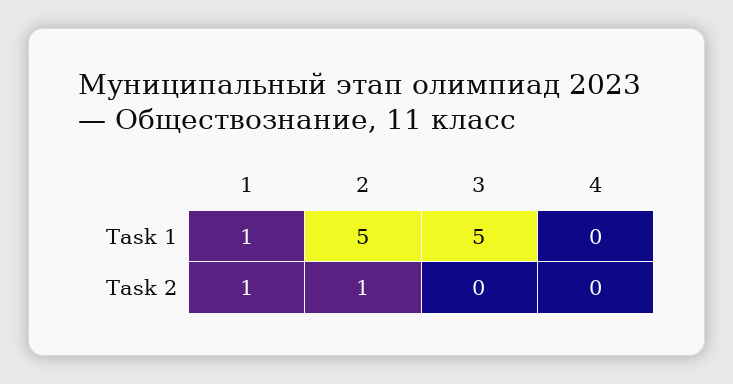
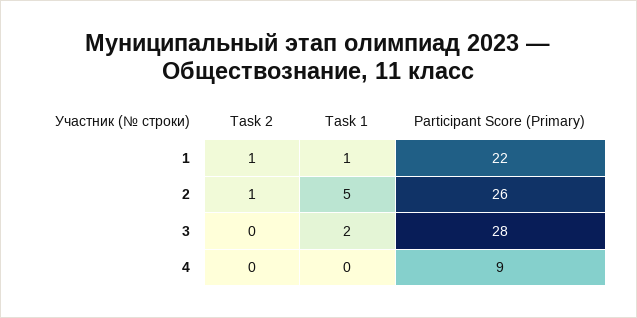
3, Task 1: 5 -> 2
1, Participant Score (Primary): none -> 22
2, Participant Score (Primary): none -> 26
3, Participant Score (Primary): none -> 28
4, Participant Score (Primary): none -> 9

